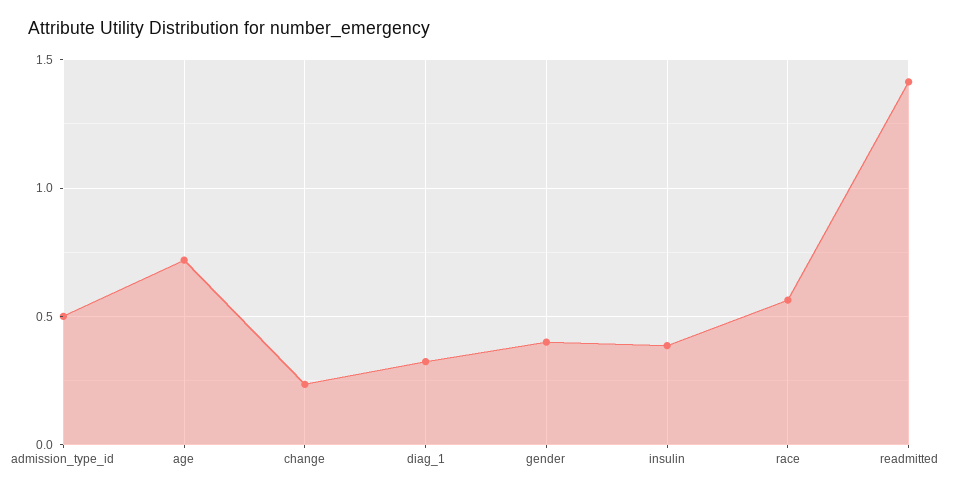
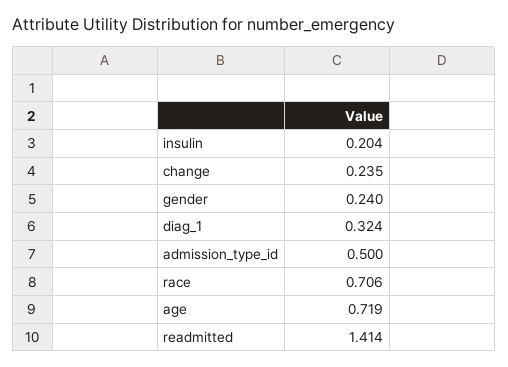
gender: 0.4 -> 0.24
insulin: 0.4 -> 0.204
race: 0.55 -> 0.706

